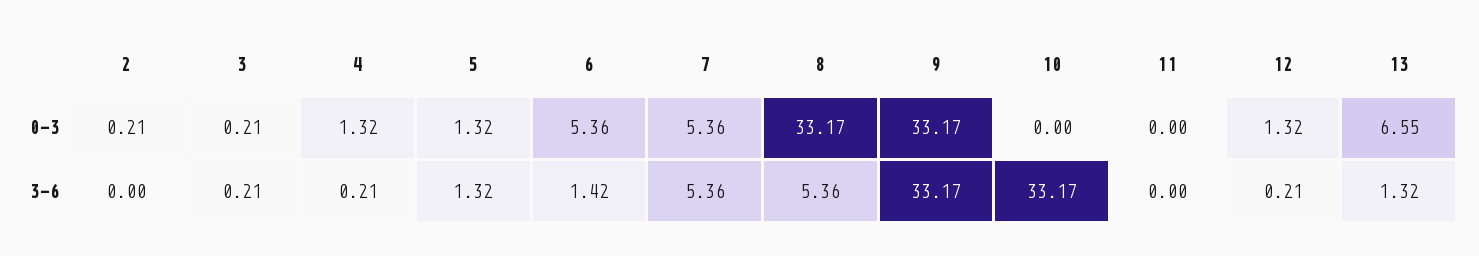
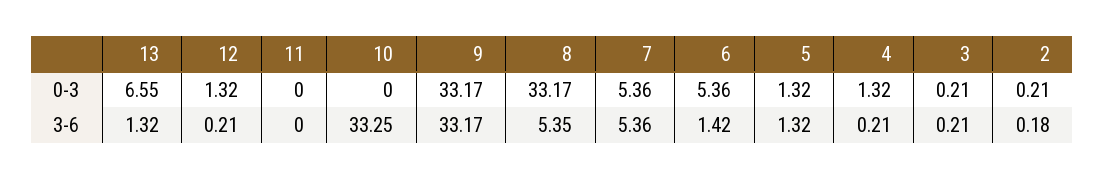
2, 3-6: 0 -> 0.18
8, 3-6: 5.36 -> 5.35
10, 3-6: 33.17 -> 33.25

